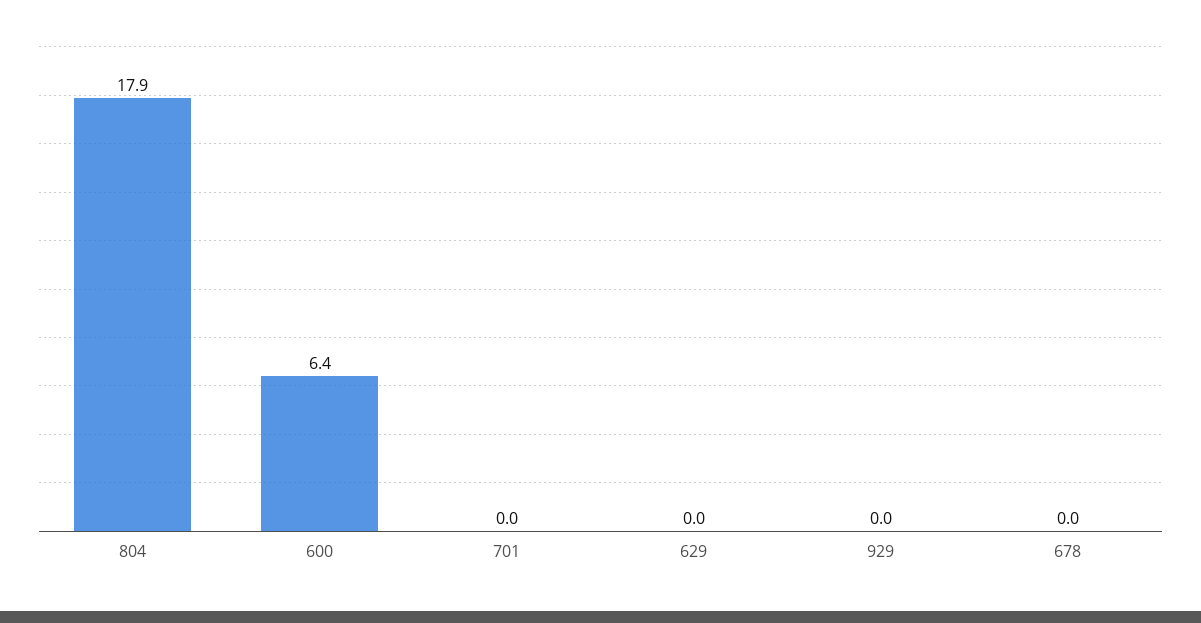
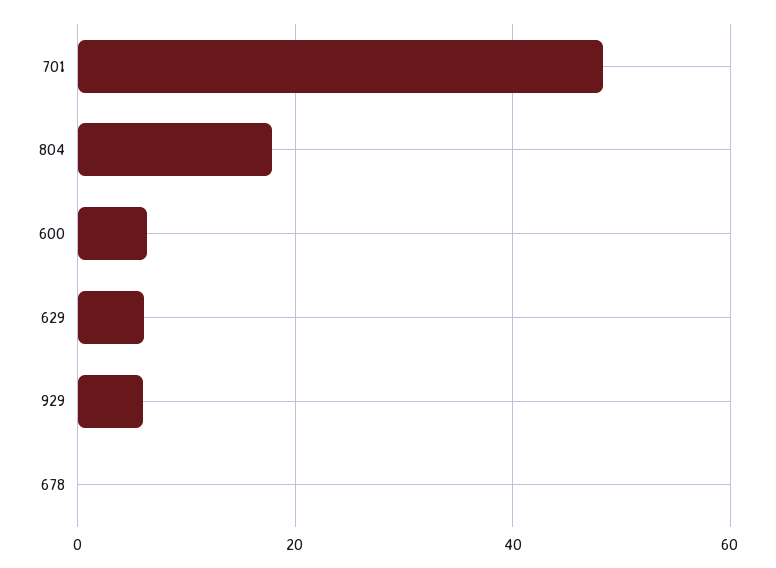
701: 0 -> 48
629: 0 -> 6
929: 0 -> 6

